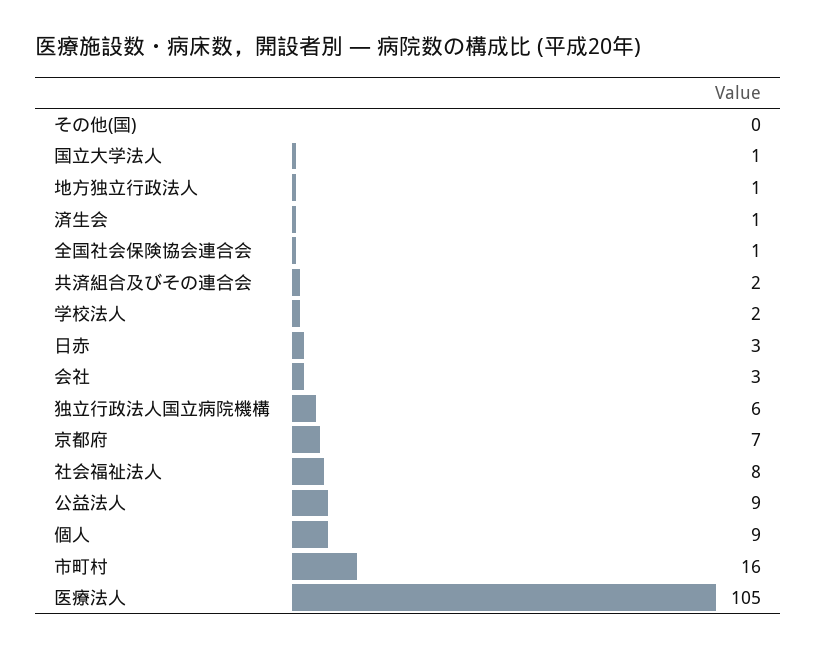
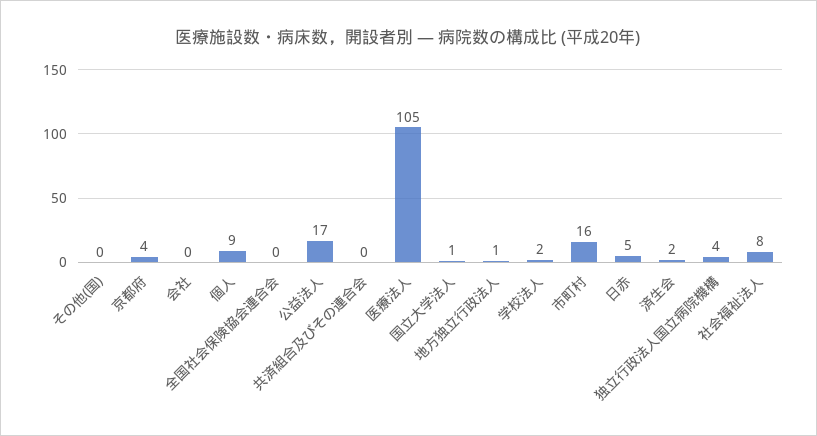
済生会: 1 -> 2
全国社会保険協会連合会: 1 -> 0
共済組合及びその連合会: 2 -> 0
日赤: 3 -> 5
会社: 3 -> 0
独立行政法人国立病院機構: 6 -> 4
京都府: 7 -> 4
公益法人: 9 -> 17

